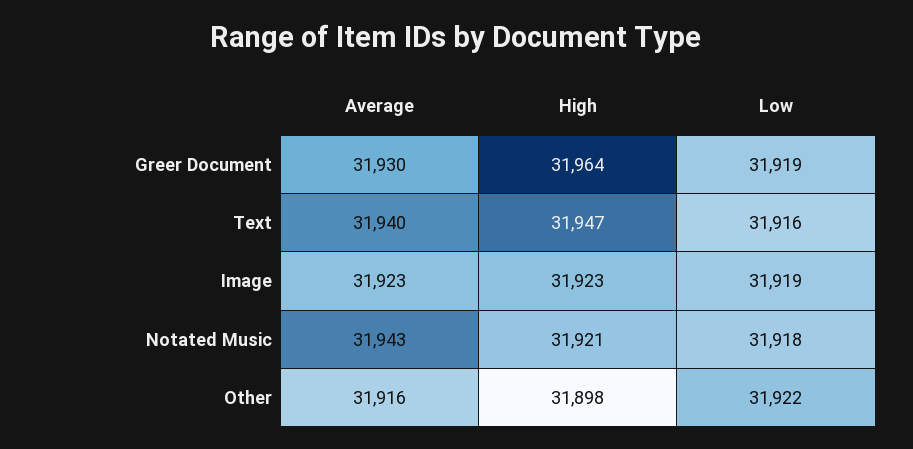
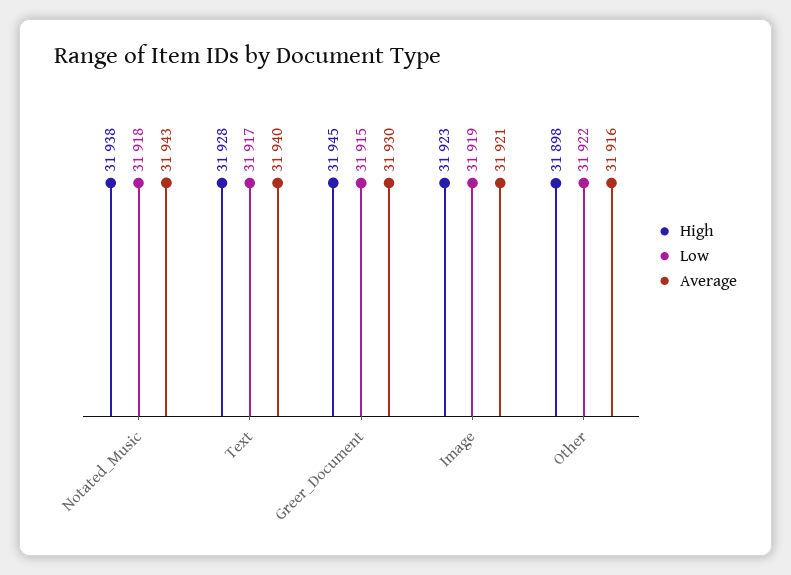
High, Greer Document: 31964 -> 31945
Low, Greer Document: 31919 -> 31915
High, Text: 31947 -> 31928
Low, Text: 31916 -> 31917
Average, Image: 31923 -> 31921
High, Notated Music: 31921 -> 31938

